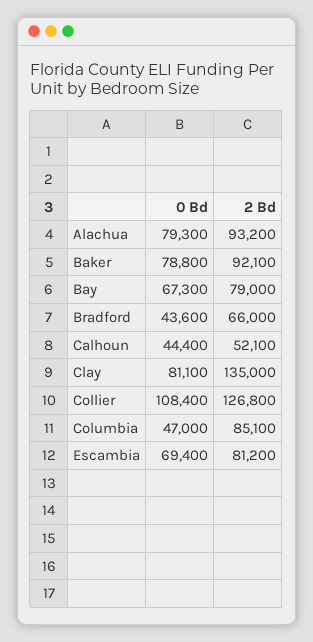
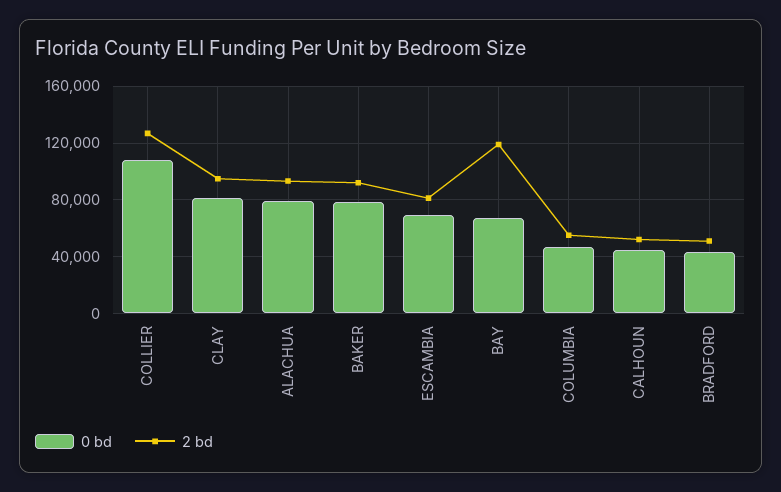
2 Bd, Bay: 79000 -> 120000
2 Bd, Bradford: 66000 -> 50000
2 Bd, Clay: 135000 -> 95000
2 Bd, Columbia: 85100 -> 55000

